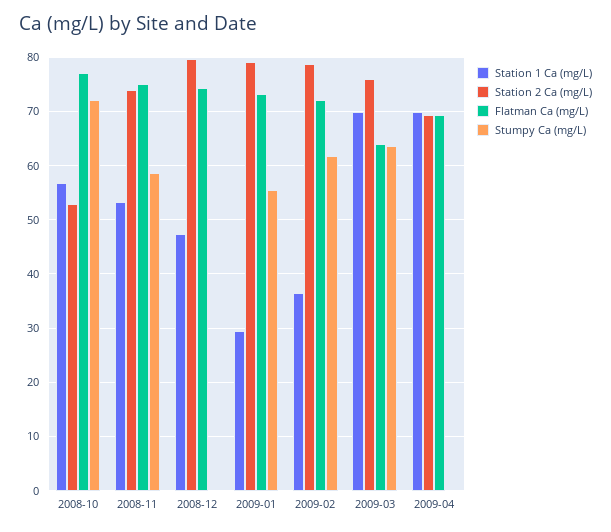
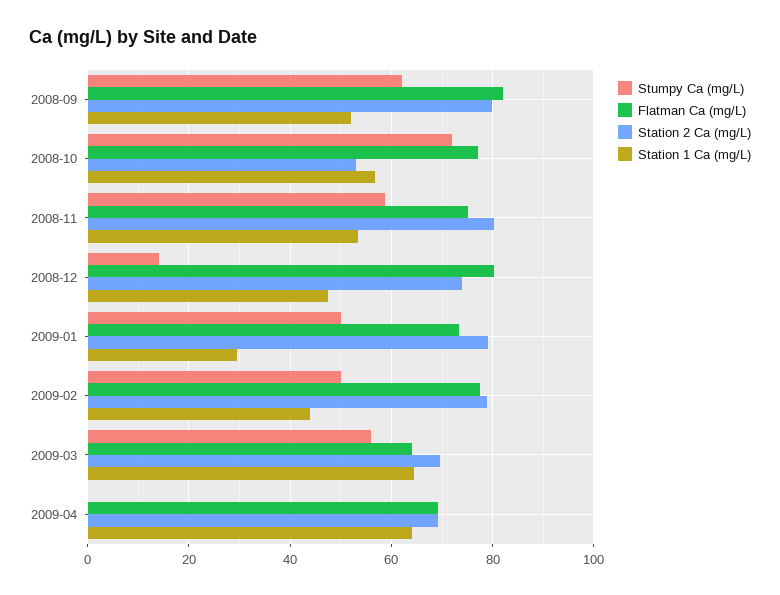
Station 2 Ca (mg/L), 2008-11: 74 -> 80
Station 2 Ca (mg/L), 2008-12: 80 -> 74
Flatman Ca (mg/L), 2008-12: 74 -> 80
Stumpy Ca (mg/L), 2008-12: 0 -> 14
Stumpy Ca (mg/L), 2009-01: 56 -> 50
Station 1 Ca (mg/L), 2009-02: 36 -> 44
Flatman Ca (mg/L), 2009-02: 72 -> 78
Stumpy Ca (mg/L), 2009-02: 62 -> 50
Station 1 Ca (mg/L), 2009-03: 70 -> 64
Station 2 Ca (mg/L), 2009-03: 76 -> 70
Stumpy Ca (mg/L), 2009-03: 64 -> 56
Station 1 Ca (mg/L), 2009-04: 70 -> 64
Stumpy Ca (mg/L), 2008-09: none -> 62
Flatman Ca (mg/L), 2008-09: none -> 82
Station 2 Ca (mg/L), 2008-09: none -> 80
Station 1 Ca (mg/L), 2008-09: none -> 52

